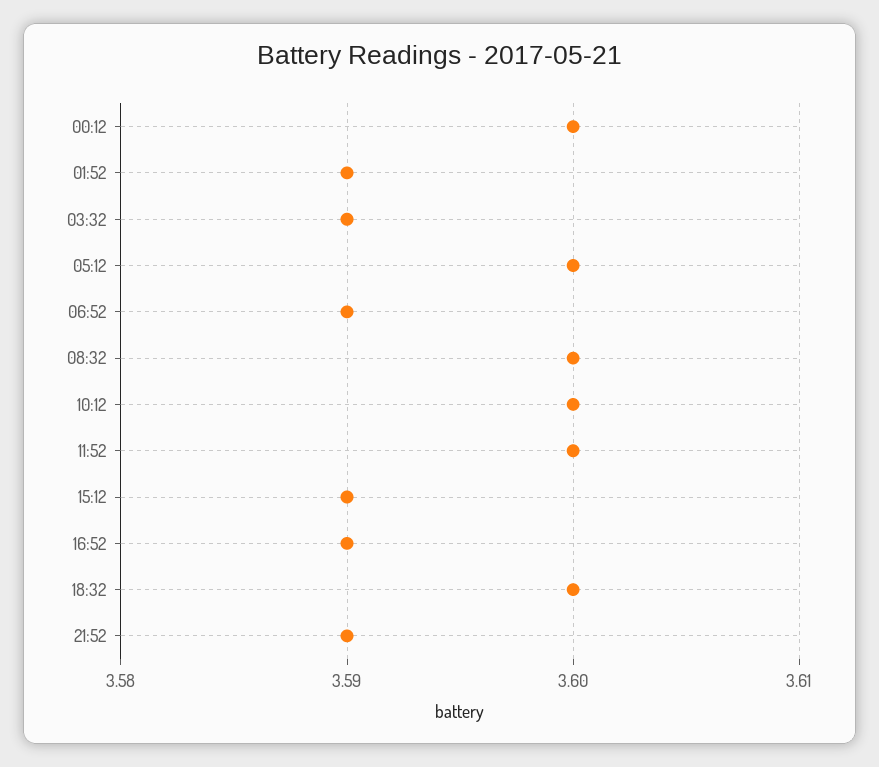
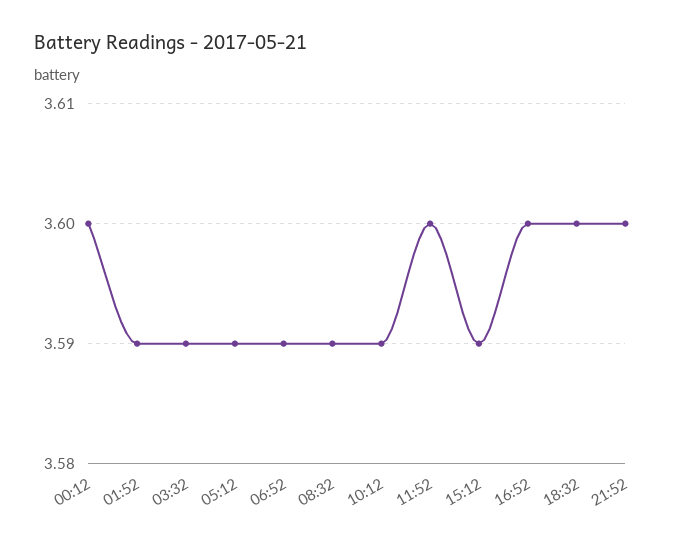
05:12: 3.6 -> 3.59
08:32: 3.6 -> 3.59
10:12: 3.6 -> 3.59
16:52: 3.59 -> 3.6
21:52: 3.59 -> 3.6

